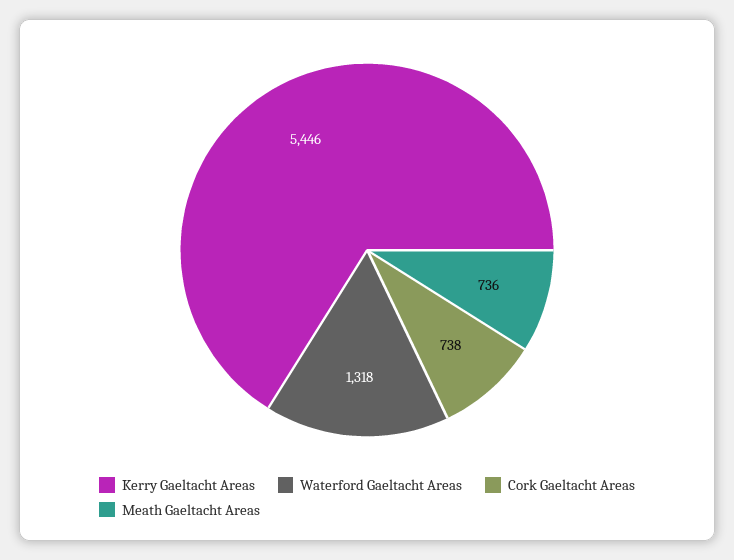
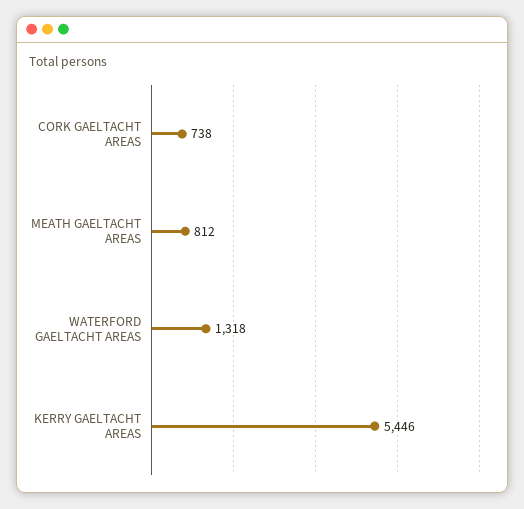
Meath Gaeltacht Areas: 736 -> 812

